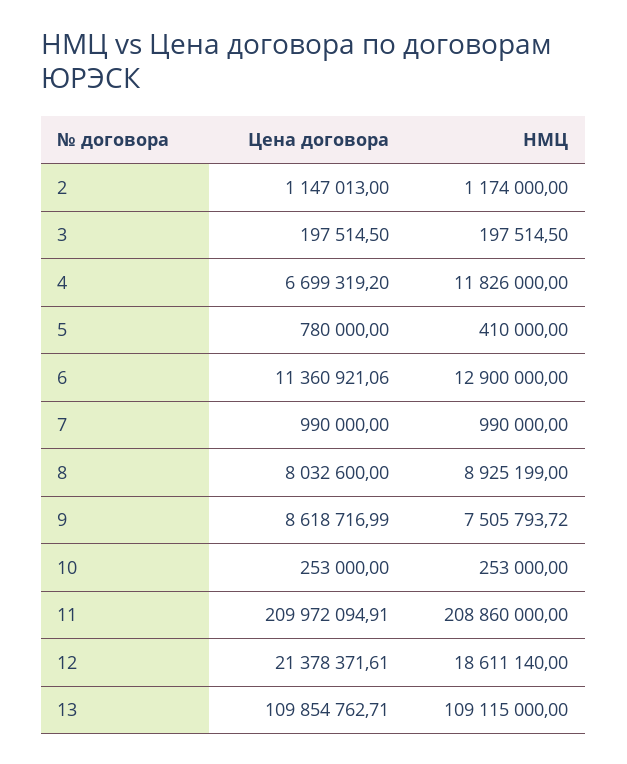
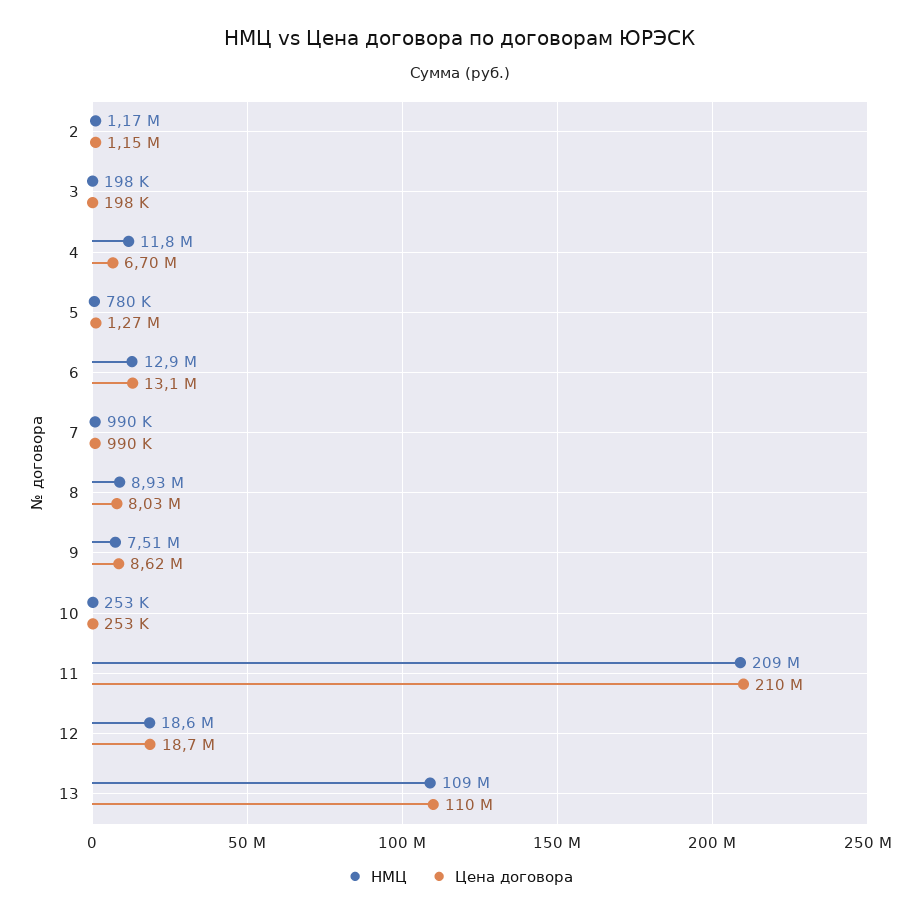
Цена договора, 5: 780000 -> 1270000
НМЦ, 5: 410000 -> 780000
Цена договора, 6: 11360921.06 -> 13100000
Цена договора, 12: 21378371.61 -> 18700000

